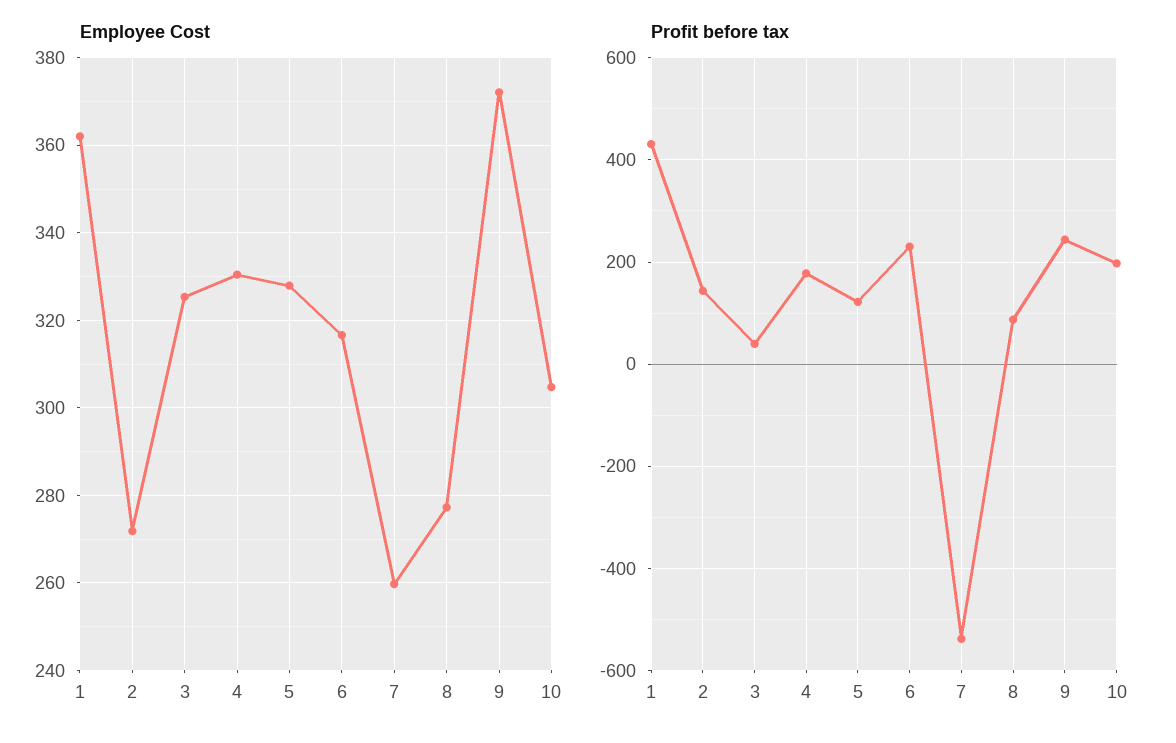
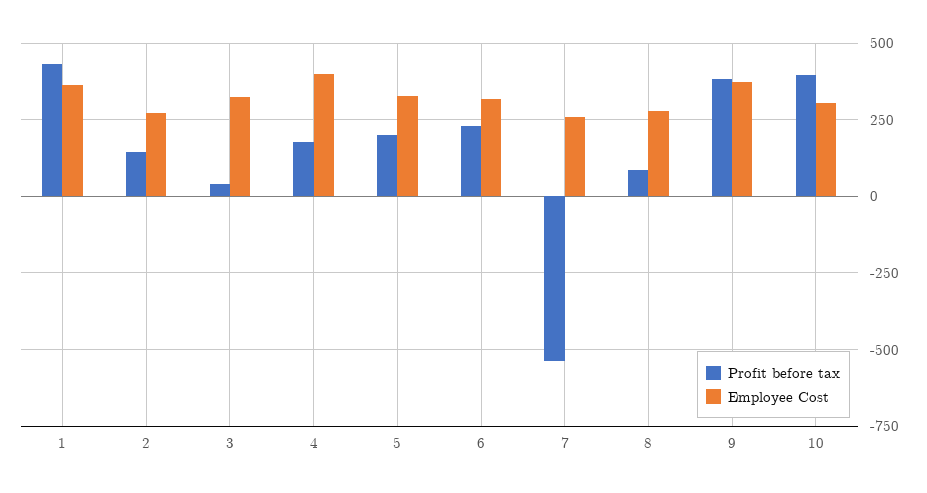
Employee Cost, 4: 330 -> 400
Profit before tax, 5: 120 -> 200
Profit before tax, 9: 240 -> 375
Profit before tax, 10: 200 -> 400

